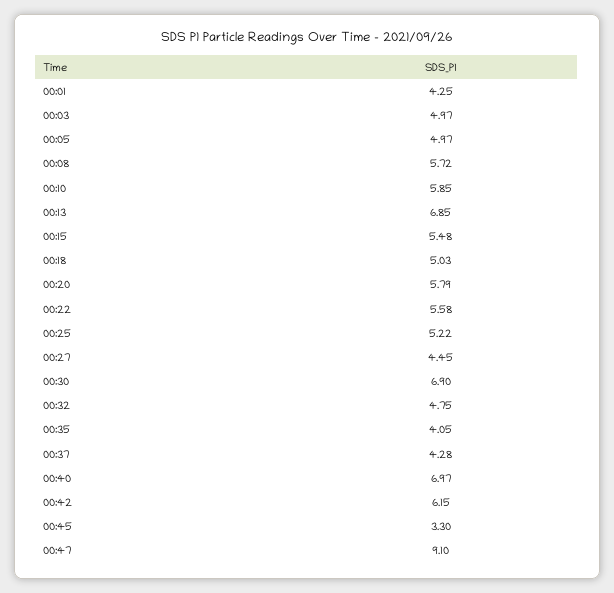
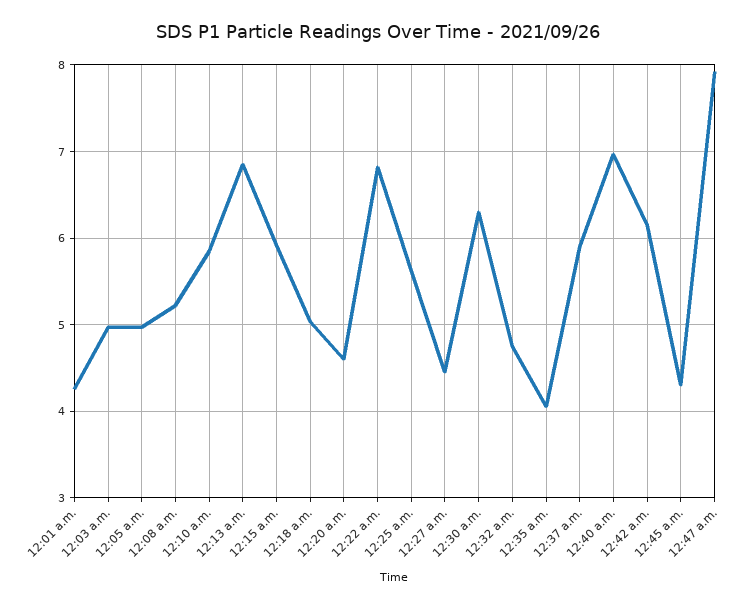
00:08: 5.72 -> 5.2
00:15: 5.48 -> 5.9
00:20: 5.79 -> 4.6
00:22: 5.58 -> 6.8
00:25: 5.22 -> 5.6
00:30: 6.9 -> 6.3
00:37: 4.28 -> 5.9
00:45: 3.3 -> 4.3
00:47: 9.1 -> 7.9

